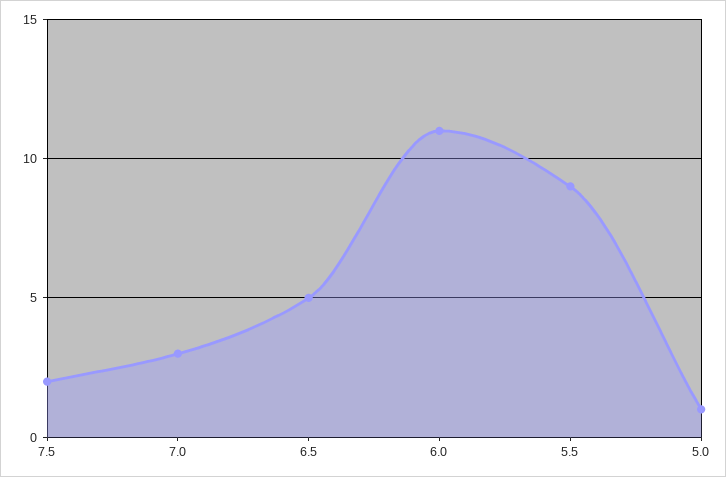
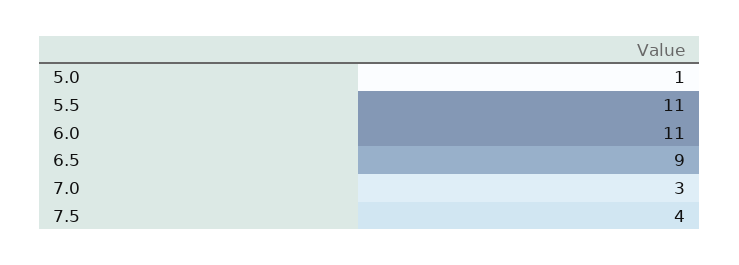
7.5: 2 -> 4
6.5: 5 -> 9
5.5: 9 -> 11

